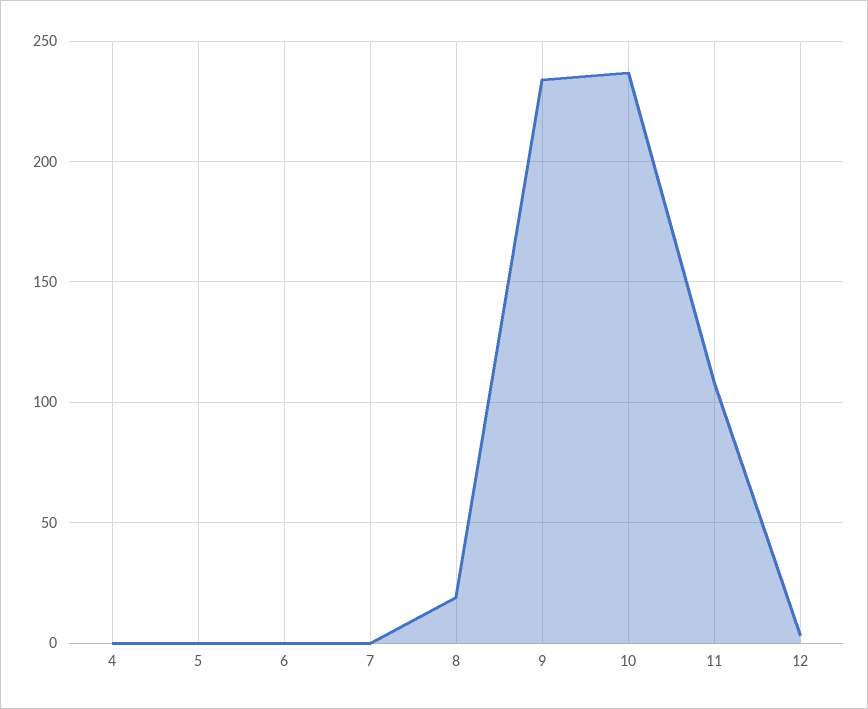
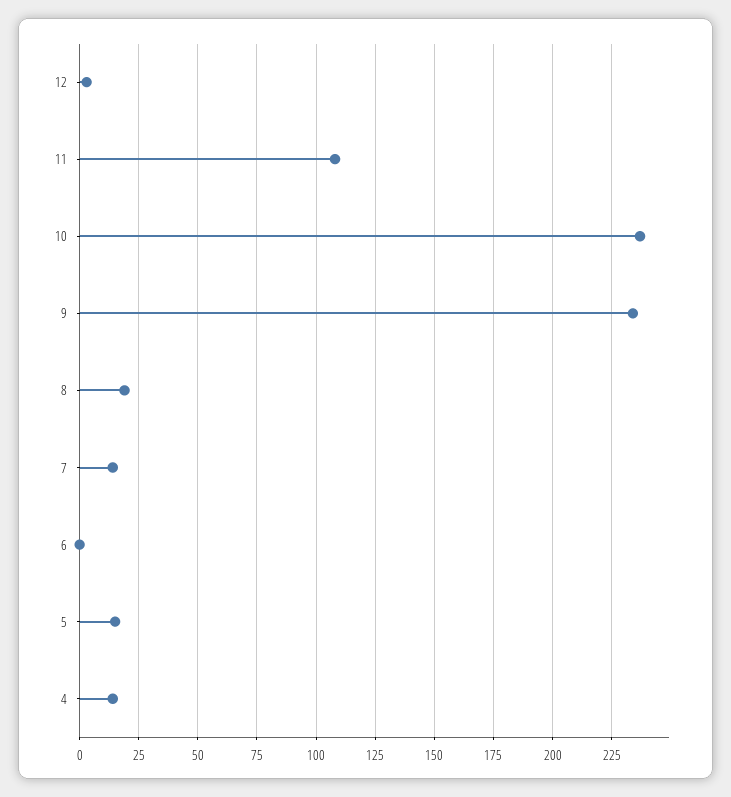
4: 0 -> 15
5: 0 -> 15
7: 0 -> 15

